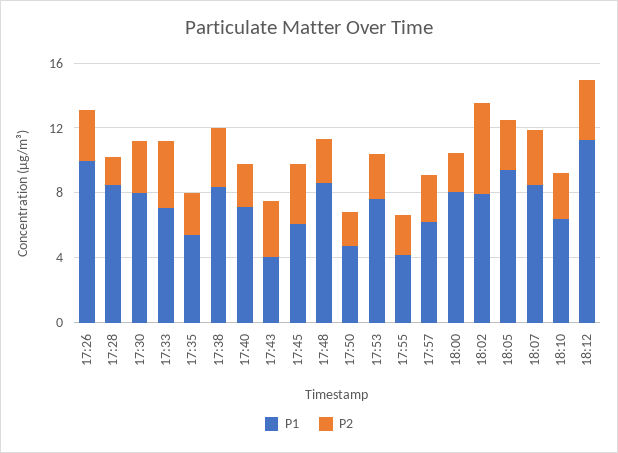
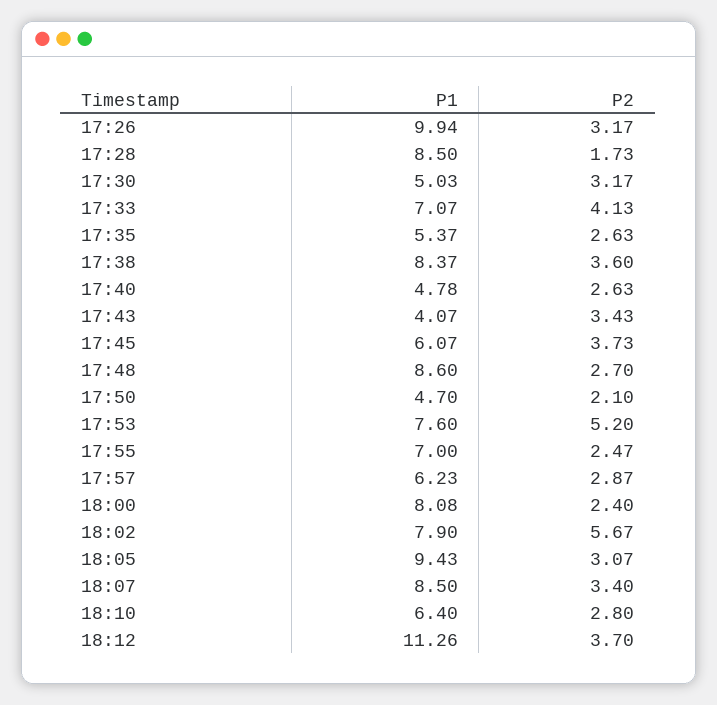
P1, 17:30: 8 -> 5.03
P1, 17:40: 7 -> 4.78
P2, 17:53: 3 -> 5.2
P1, 17:55: 4 -> 7

